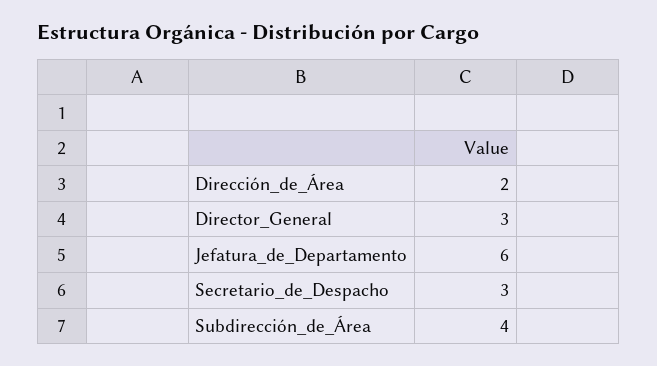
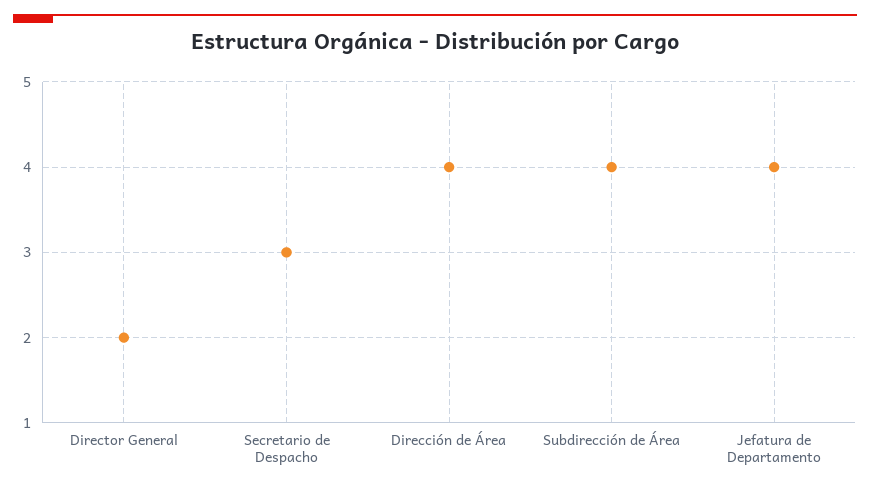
Dirección_de_Área: 2 -> 4
Director_General: 3 -> 2
Jefatura_de_Departamento: 6 -> 4

